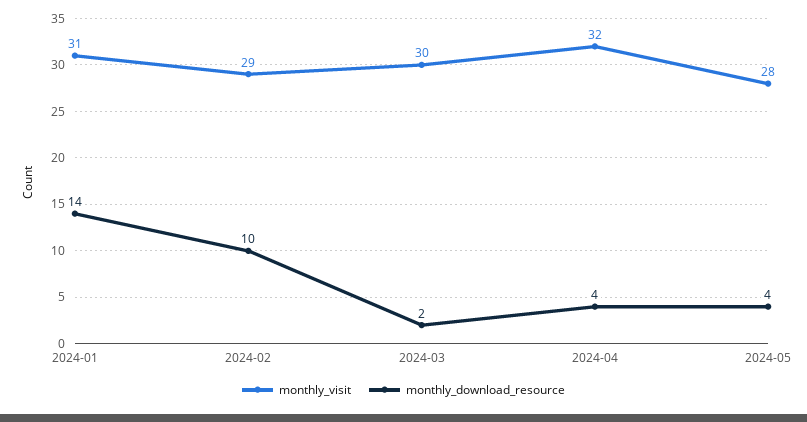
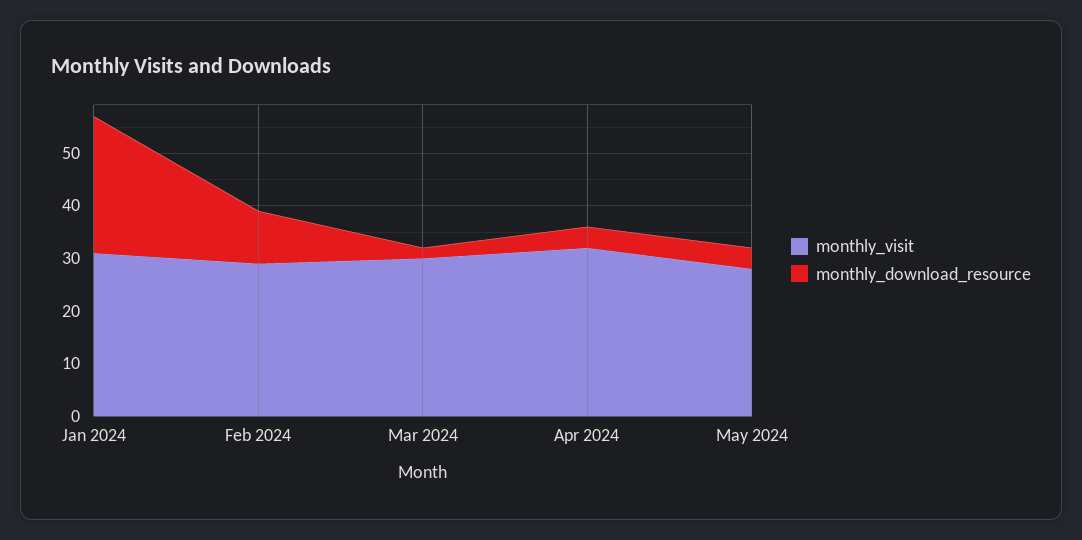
monthly_download_resource, 2024-01: 14 -> 25

